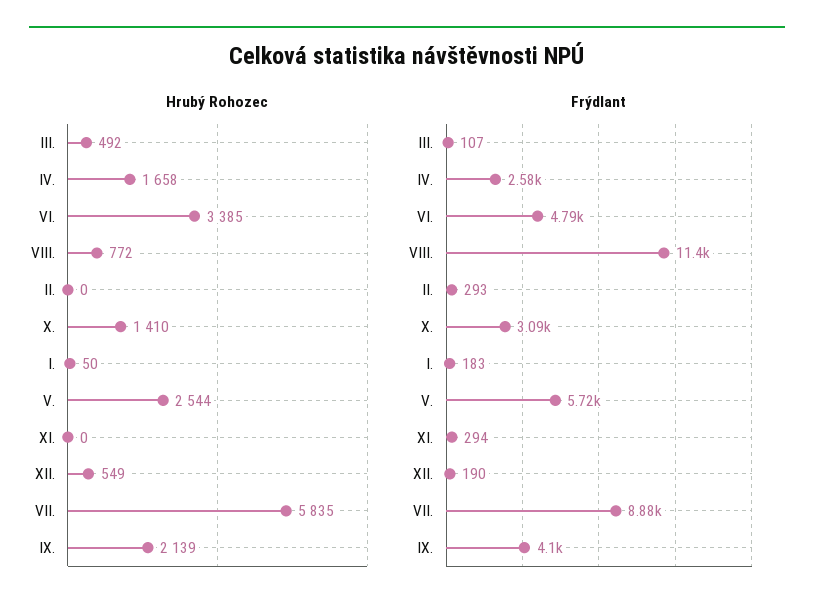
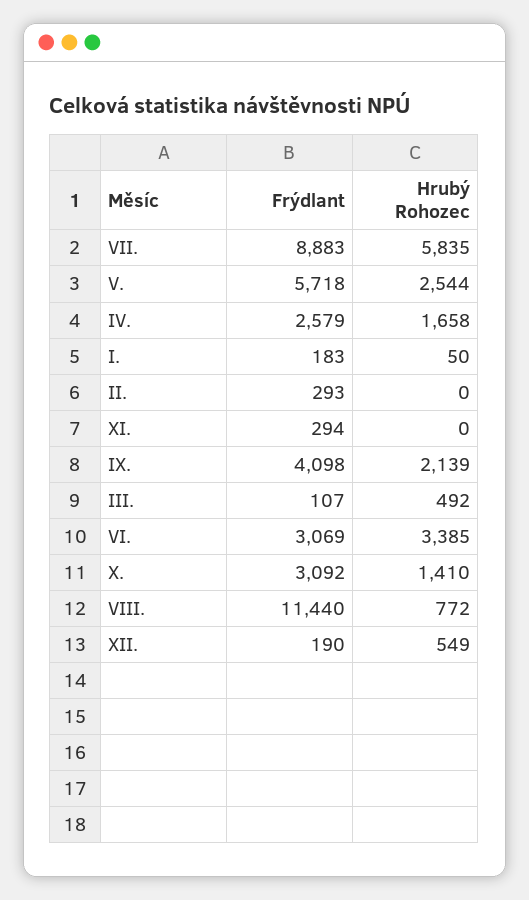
Frýdlant, VI.: 4790 -> 3069

